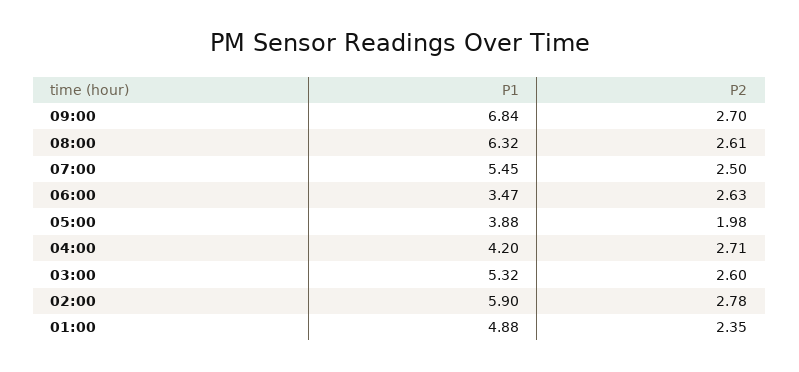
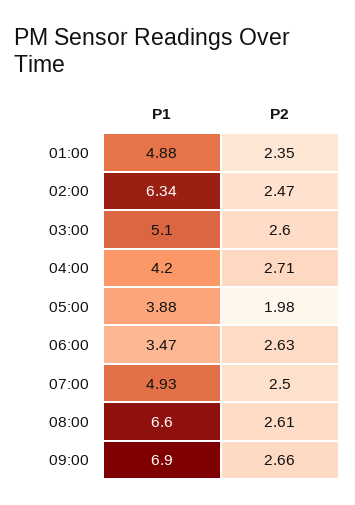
P1, 09:00: 6.84 -> 6.9
P2, 09:00: 2.7 -> 2.66
P1, 08:00: 6.32 -> 6.6
P1, 07:00: 5.45 -> 4.93
P1, 03:00: 5.32 -> 5.1
P1, 02:00: 5.9 -> 6.34
P2, 02:00: 2.78 -> 2.47

